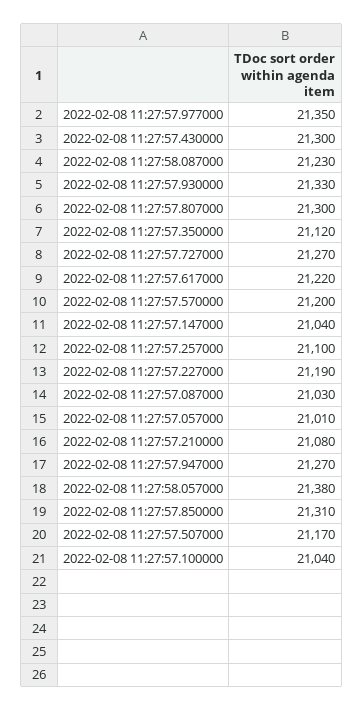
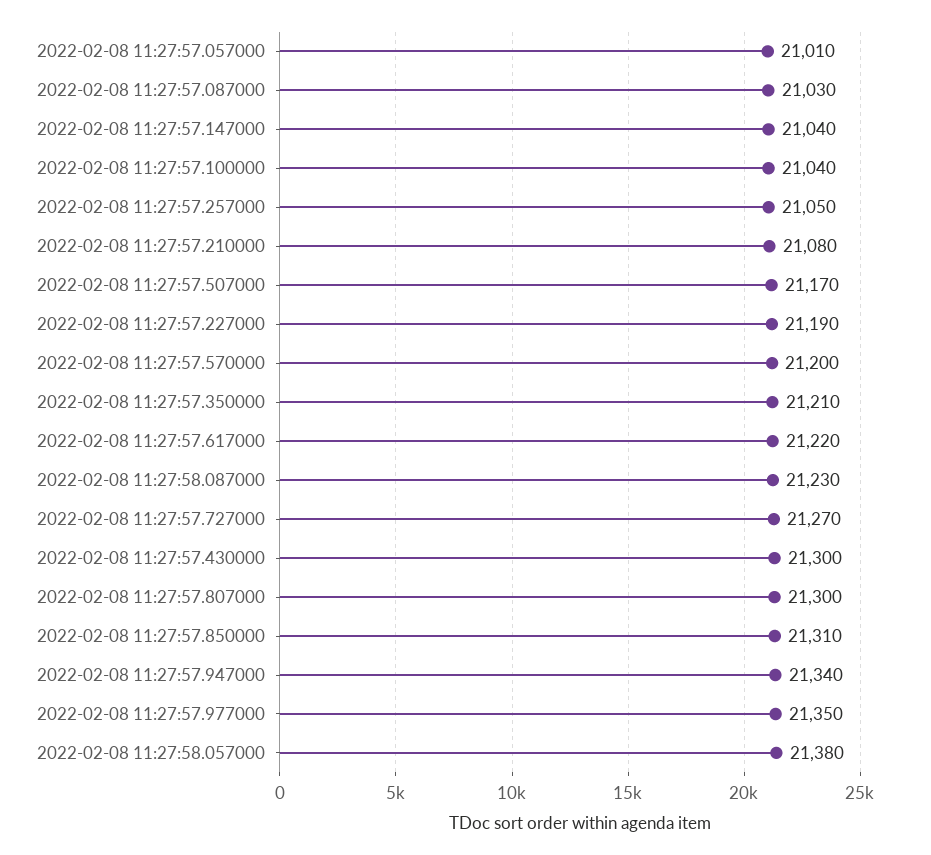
2022-02-08 11:27:57.930000: 21330 -> none
2022-02-08 11:27:57.350000: 21120 -> 21210
2022-02-08 11:27:57.257000: 21100 -> 21050
2022-02-08 11:27:57.947000: 21270 -> 21340

